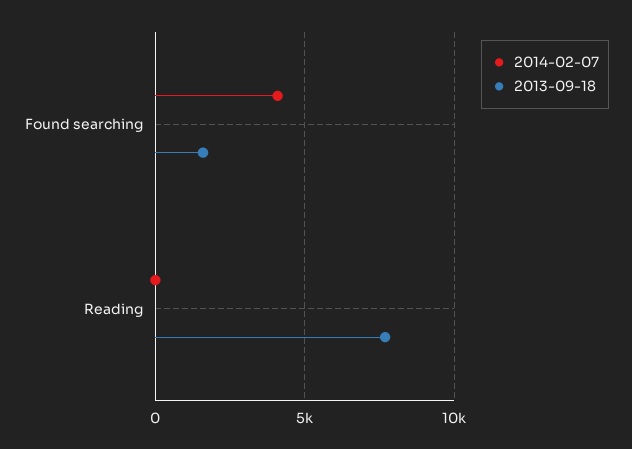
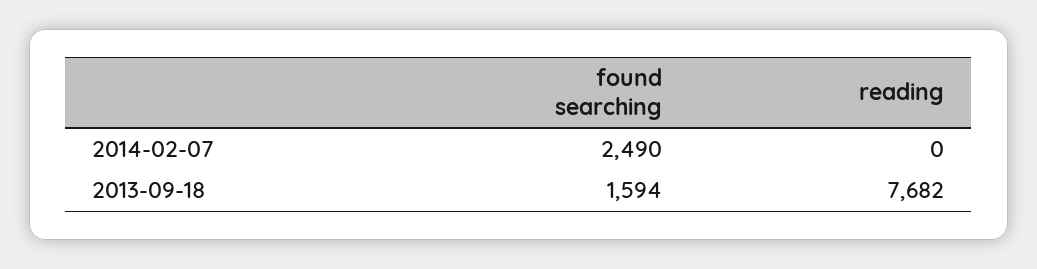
2014-02-07, Found searching: 4000 -> 2490

